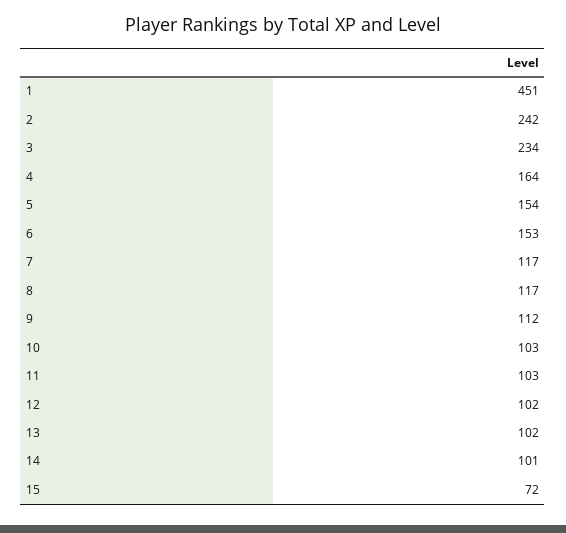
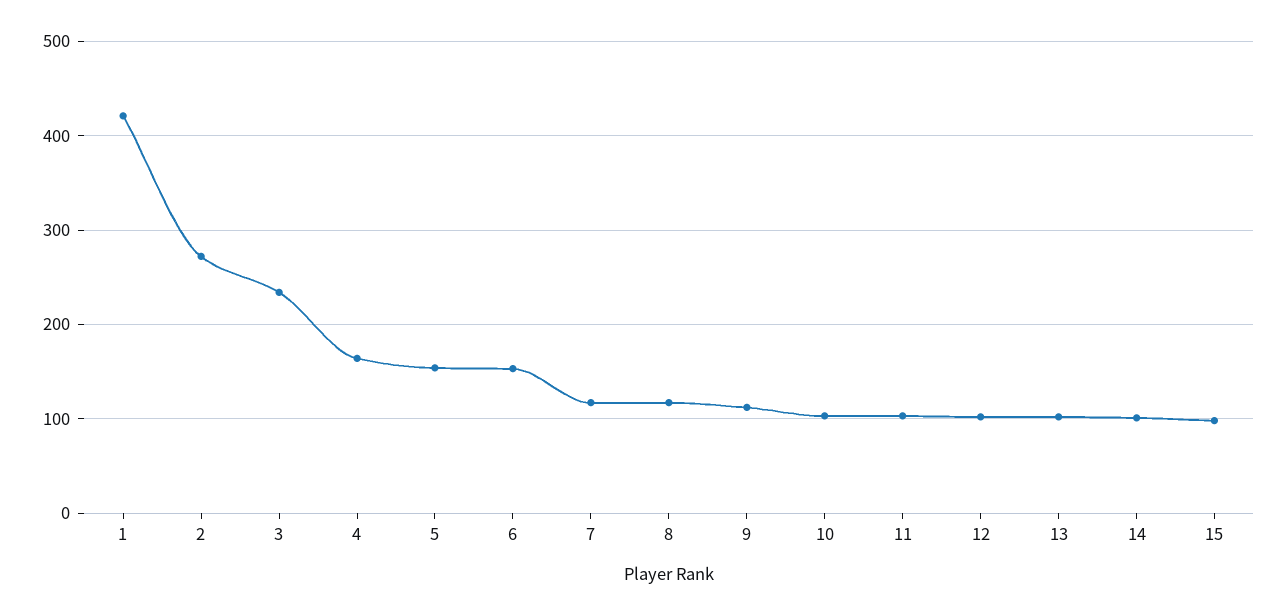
1: 451 -> 420
2: 242 -> 270
15: 72 -> 100

